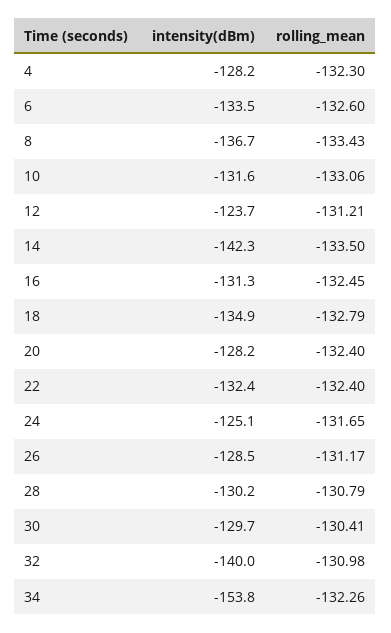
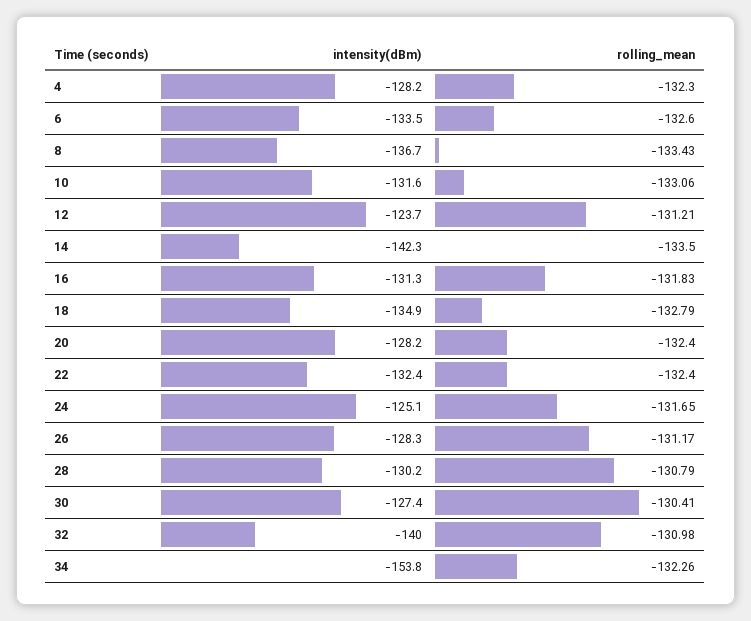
rolling_mean, 16: -132.45 -> -131.83
intensity(dBm), 26: -128.5 -> -128.3
intensity(dBm), 30: -129.7 -> -127.4

